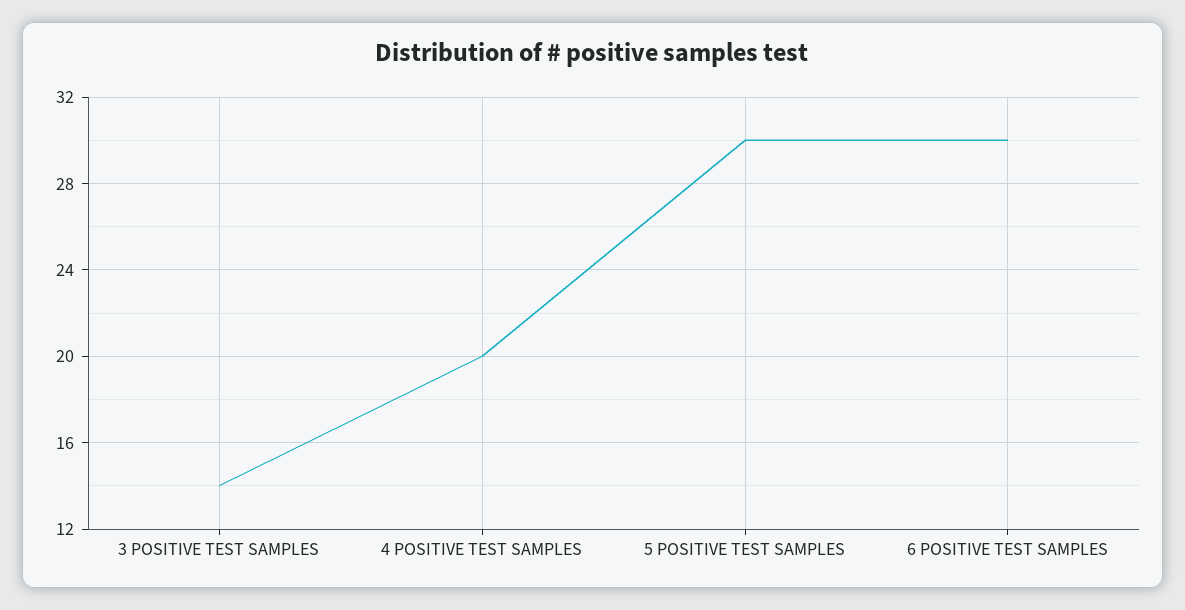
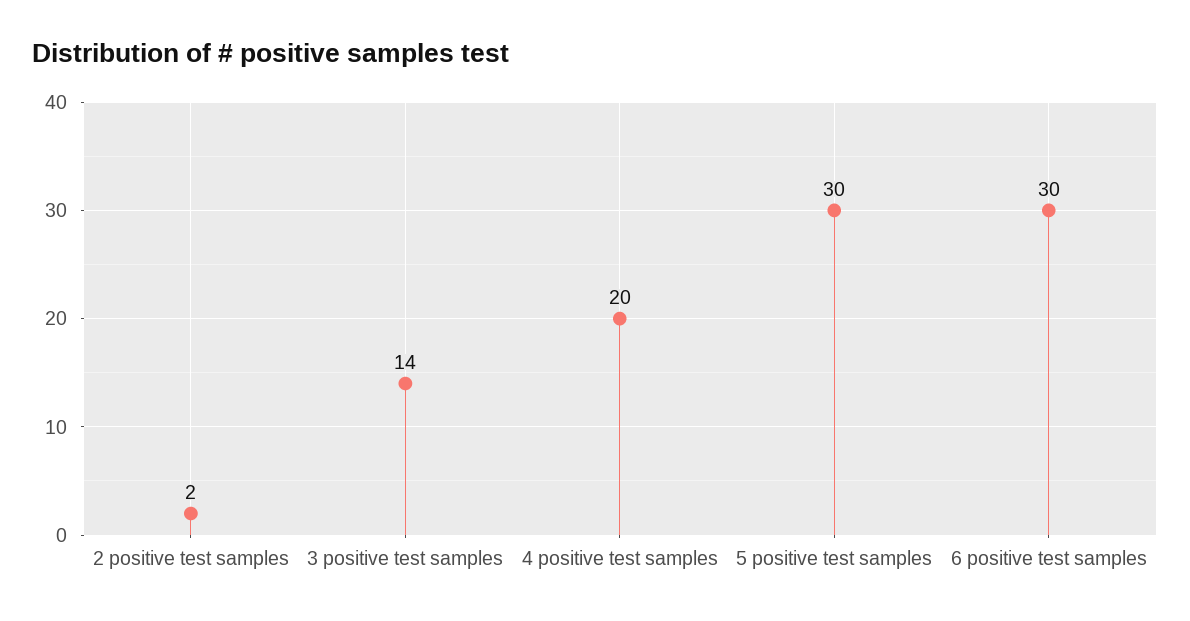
2 positive test samples: none -> 2

